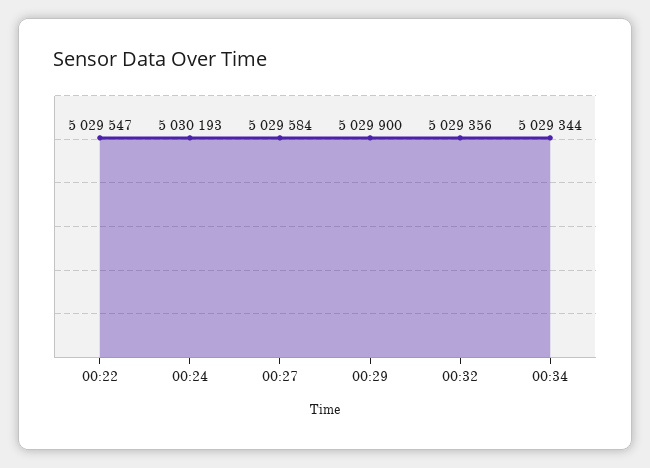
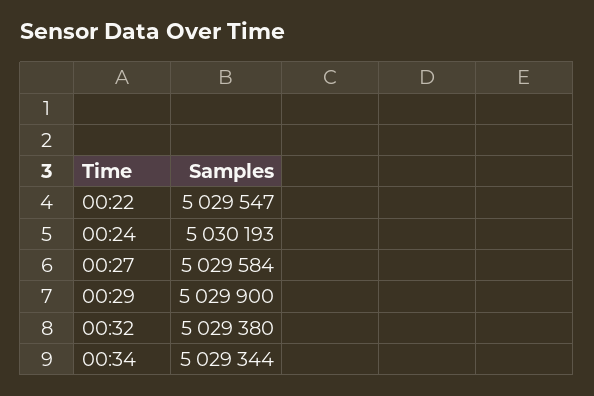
00:32: 5029356 -> 5029380

